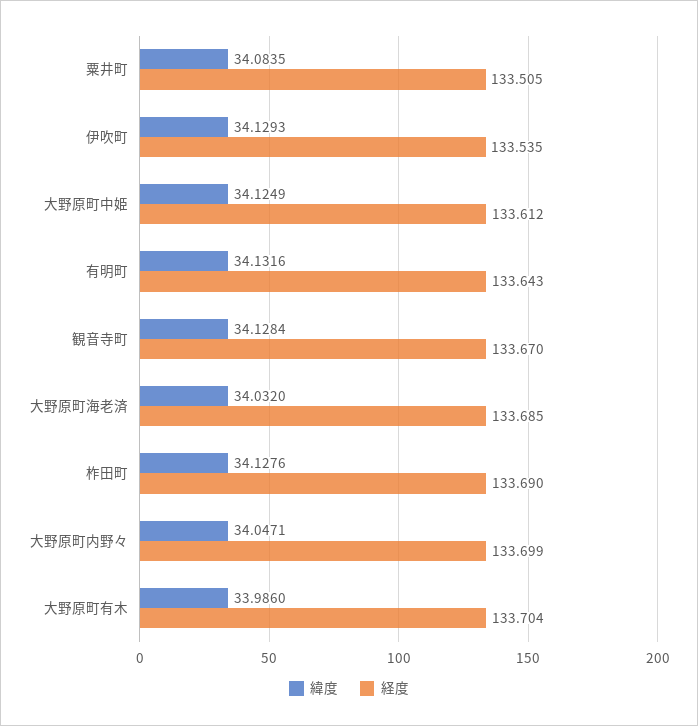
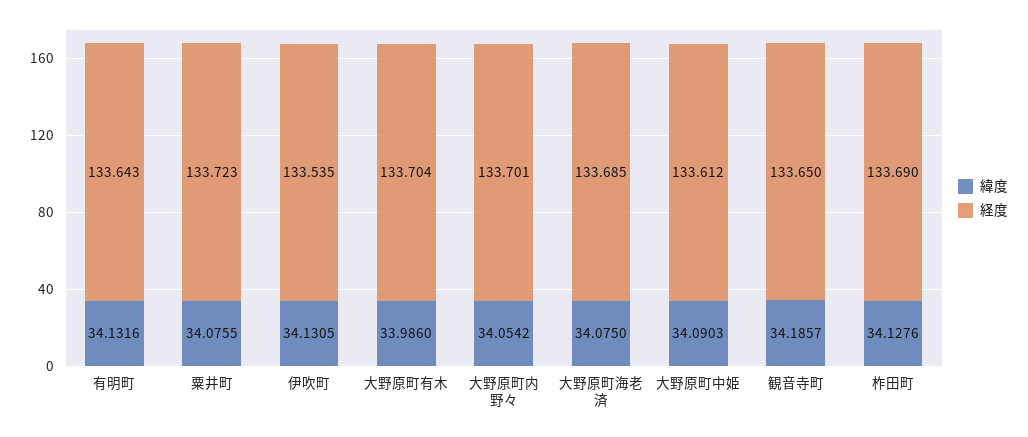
緯度, 粟井町: 34.0835 -> 34.0755
経度, 粟井町: 133.505 -> 133.723
緯度, 伊吹町: 34.1293 -> 34.1305
緯度, 大野原町中姫: 34.1249 -> 34.0903
緯度, 観音寺町: 34.1284 -> 34.1857
経度, 観音寺町: 133.67 -> 133.65
緯度, 大野原町海老済: 34.032 -> 34.075
緯度, 大野原町内野々: 34.0471 -> 34.0542
経度, 大野原町内野々: 133.699 -> 133.701

